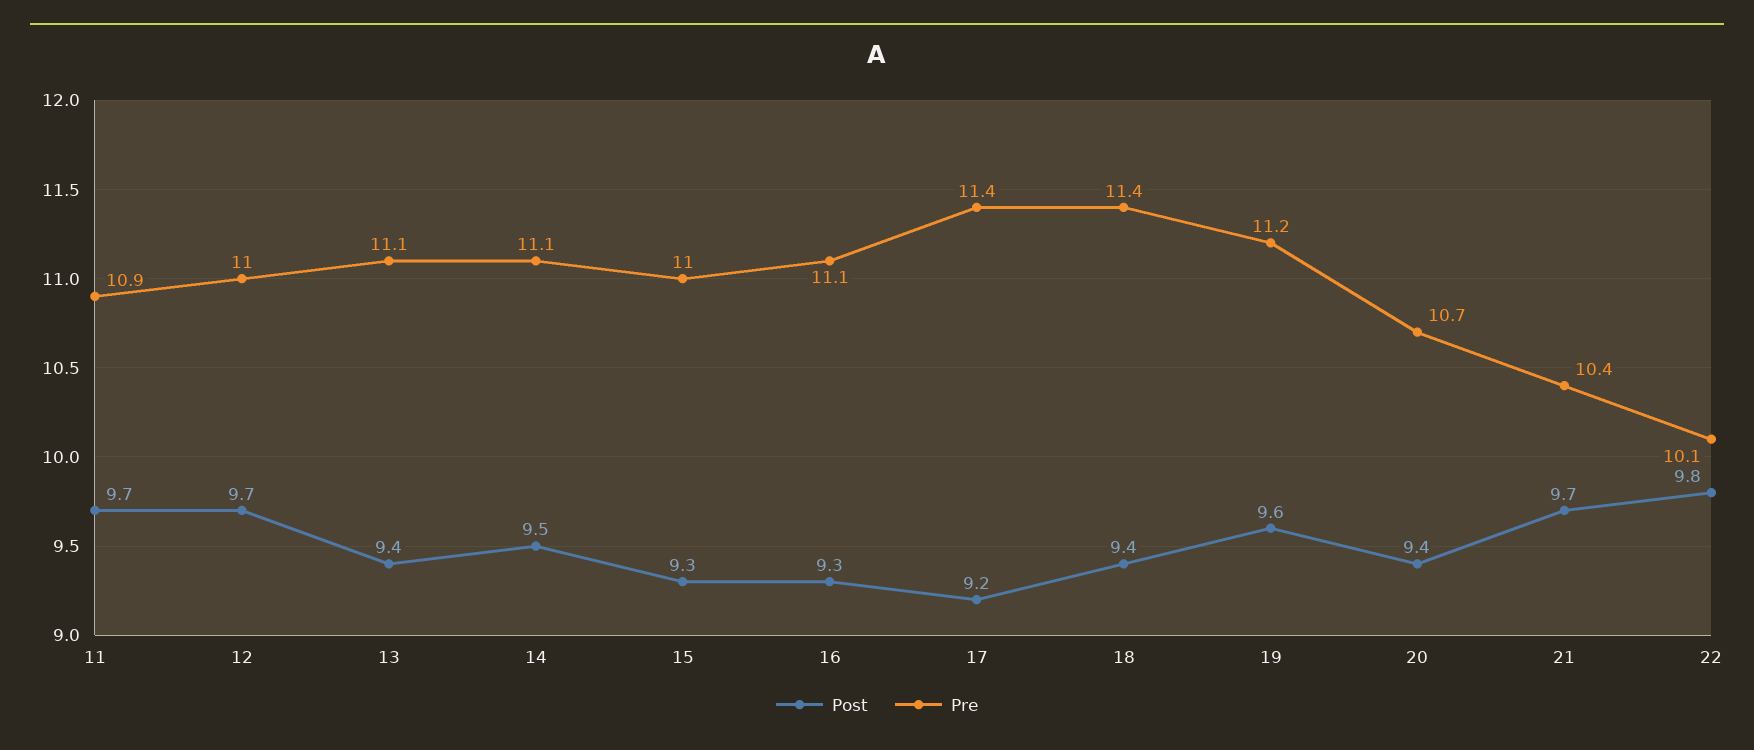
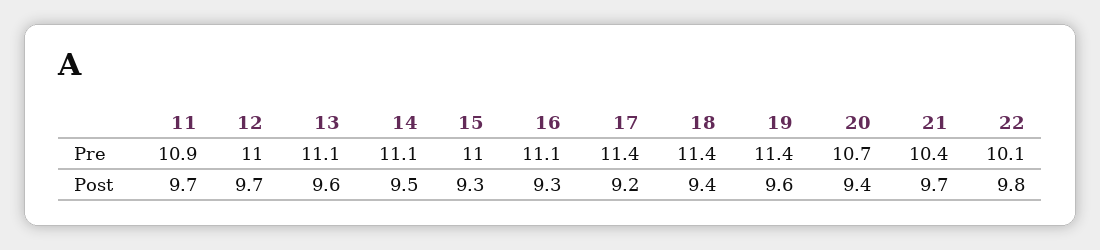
Post, 13: 9.4 -> 9.6
Pre, 19: 11.2 -> 11.4

